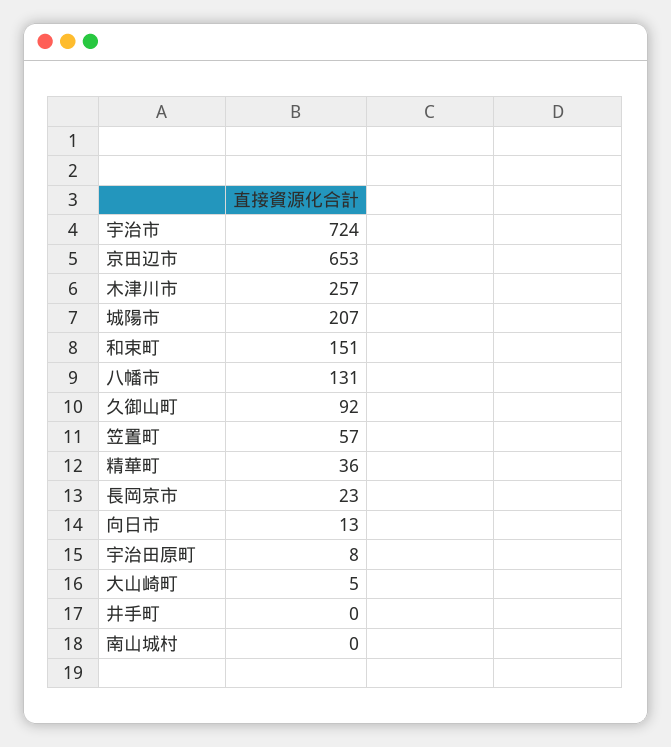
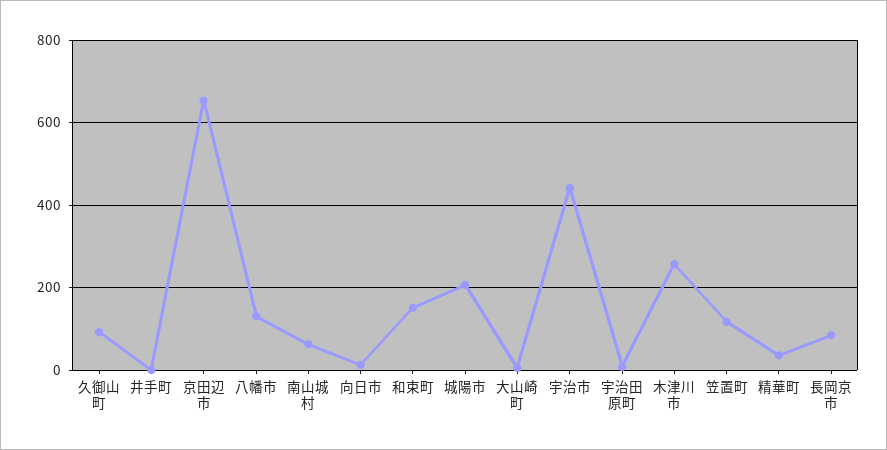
宇治市: 724 -> 440
笠置町: 57 -> 120
長岡京市: 23 -> 80
南山城村: 0 -> 60

